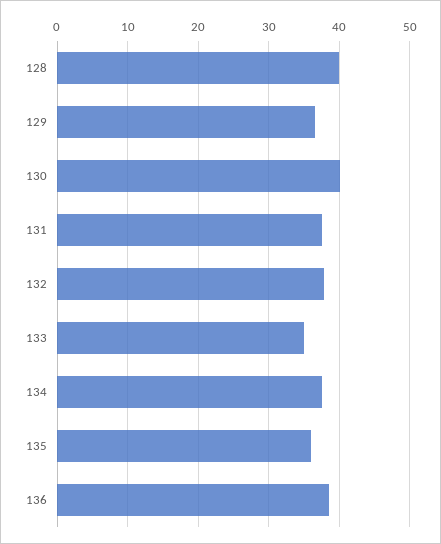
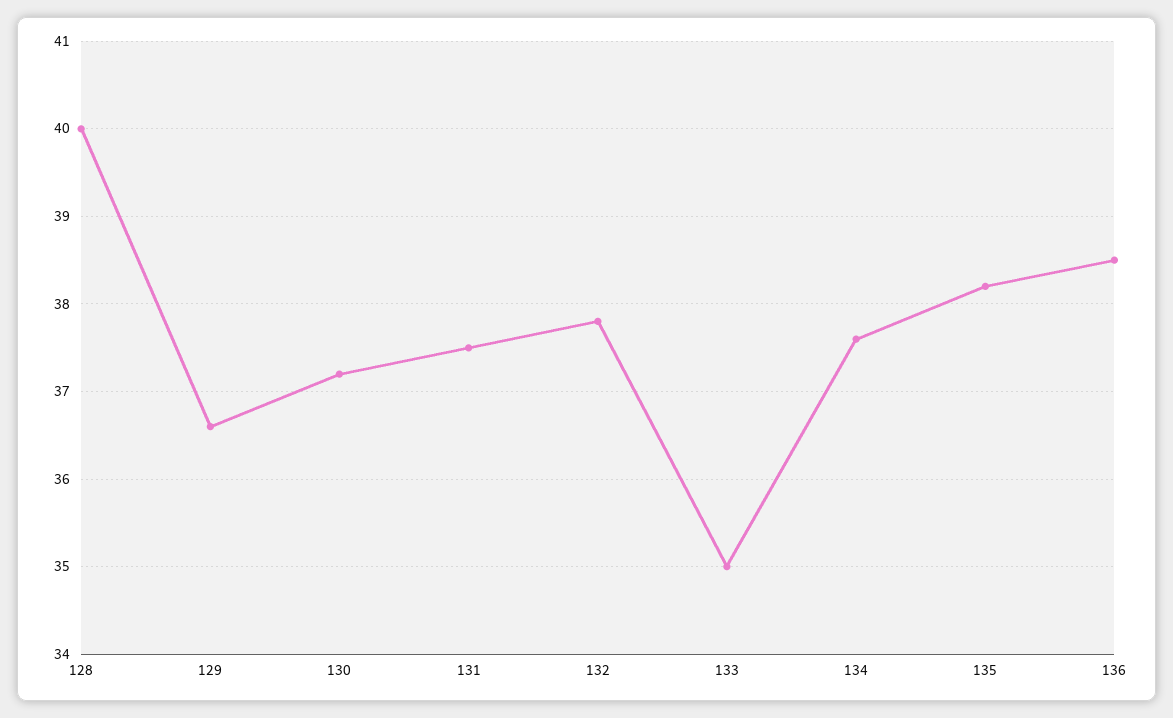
130: 40 -> 37.2
135: 36 -> 38.2

